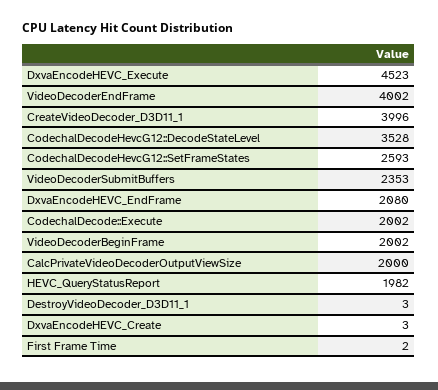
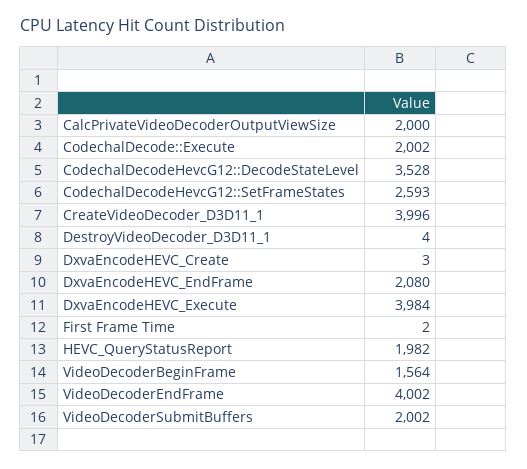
DxvaEncodeHEVC_Execute: 4523 -> 3984
VideoDecoderSubmitBuffers: 2353 -> 2002
VideoDecoderBeginFrame: 2002 -> 1564
DestroyVideoDecoder_D3D11_1: 3 -> 4

